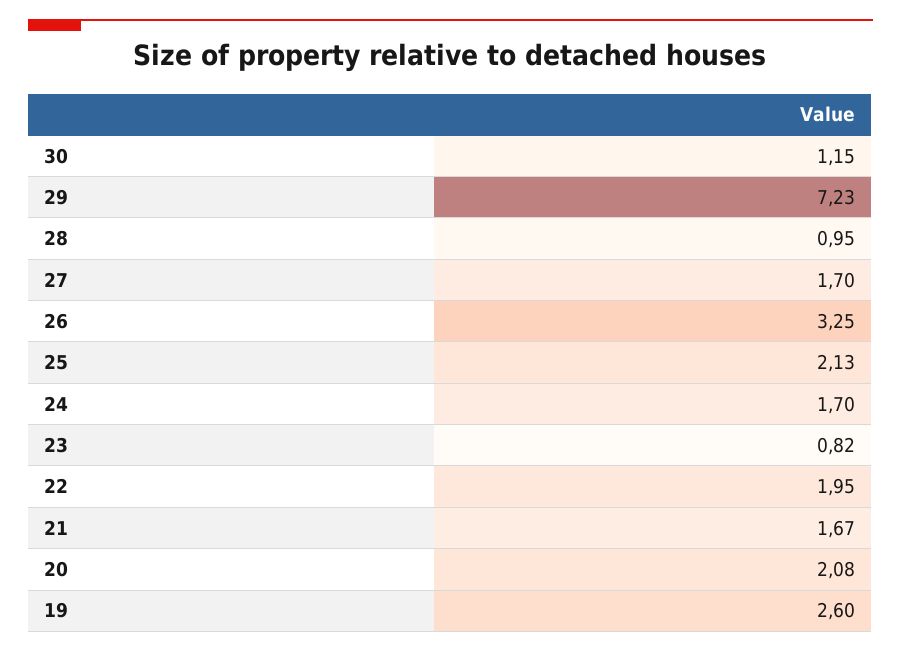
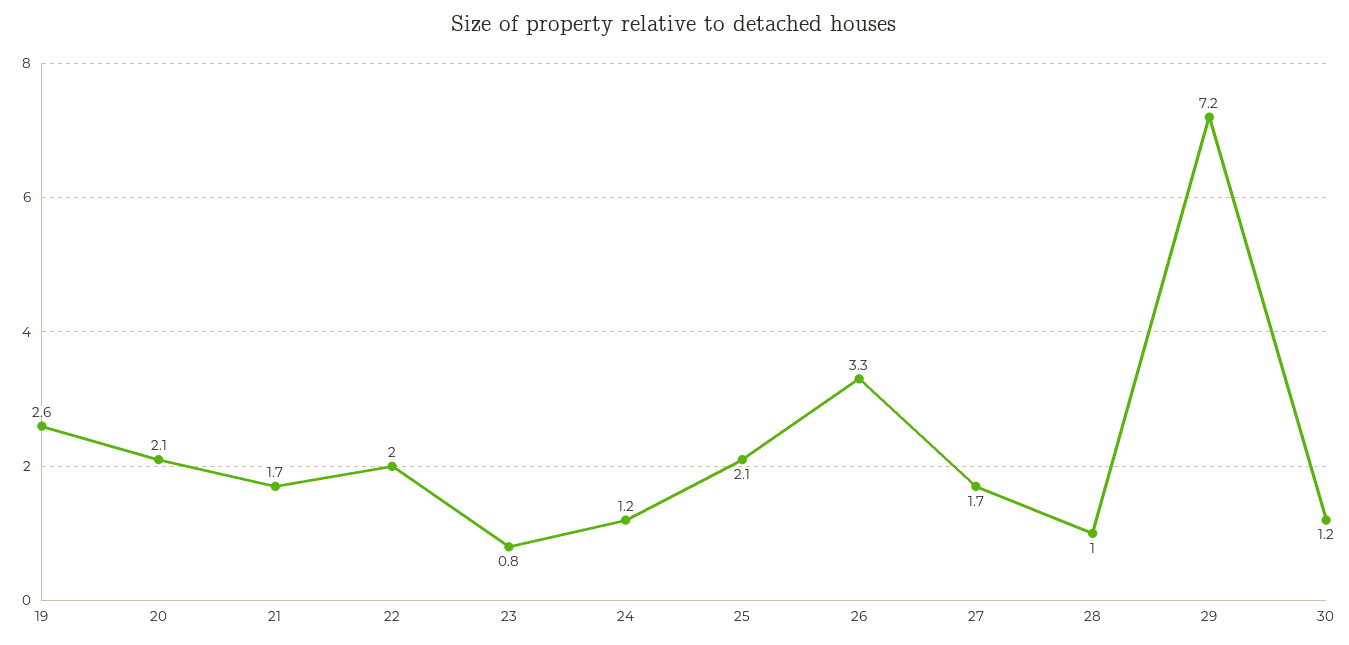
24: 1.7 -> 1.2

